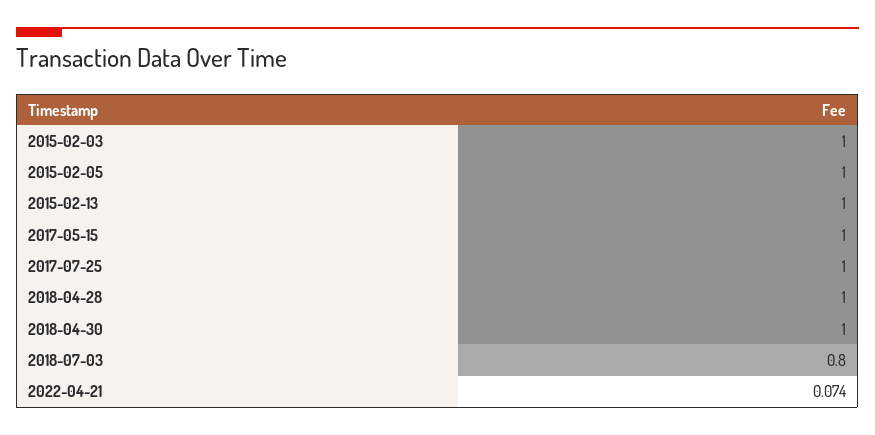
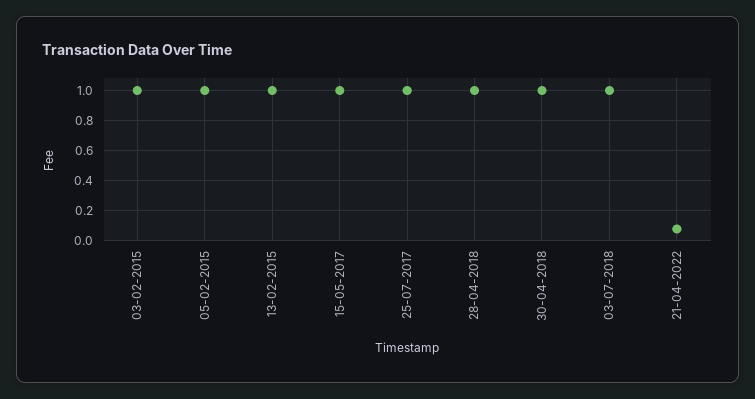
2018-07-03: 0.8 -> 1

